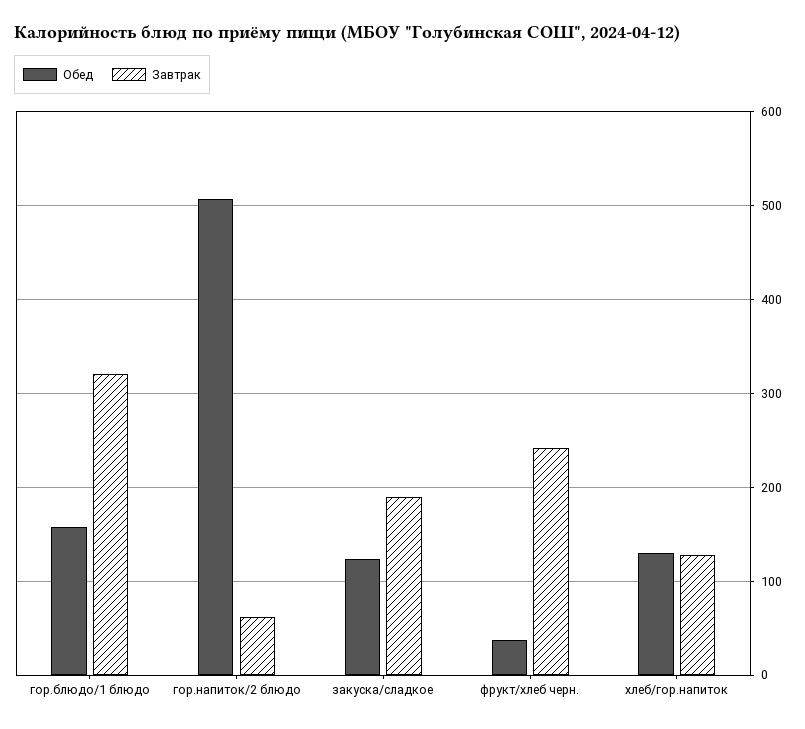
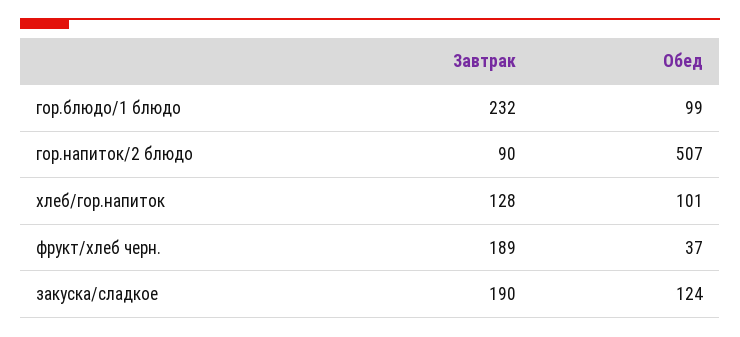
Обед, гор.блюдо/1 блюдо: 160 -> 99
Завтрак, гор.блюдо/1 блюдо: 320 -> 232
Завтрак, гор.напиток/2 блюдо: 60 -> 90
Завтрак, фрукт/хлеб черн.: 240 -> 189
Обед, хлеб/гор.напиток: 130 -> 101

